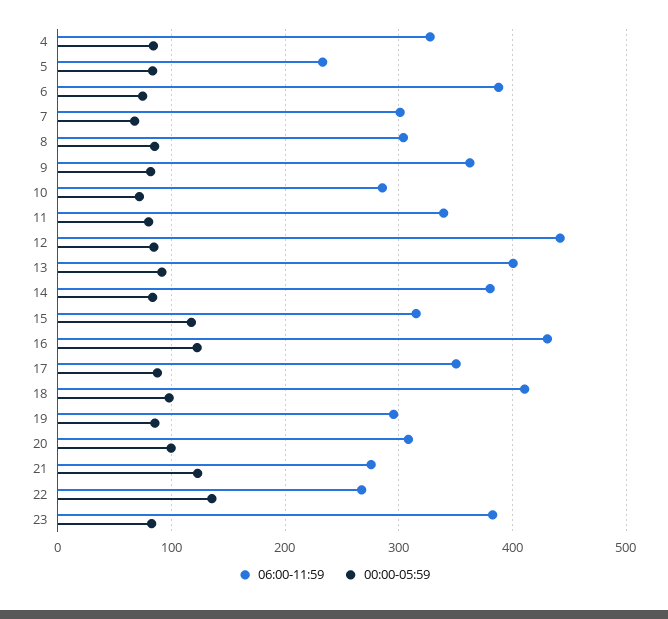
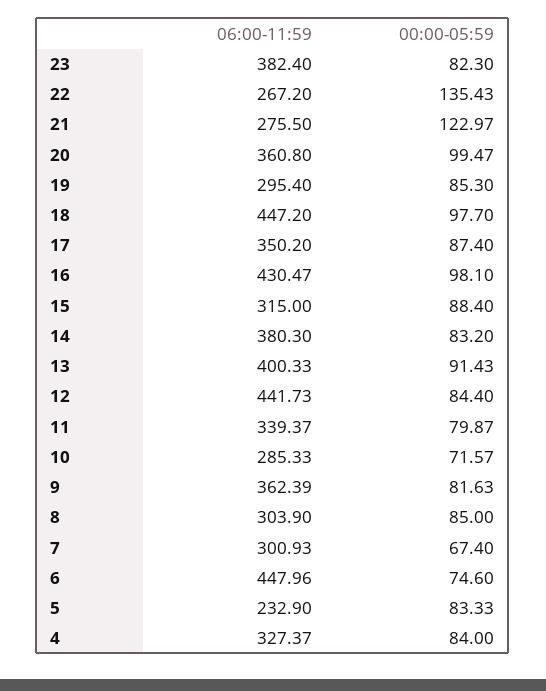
06:00-11:59, 6: 390 -> 447.96
00:00-05:59, 15: 120 -> 88.4
00:00-05:59, 16: 120 -> 98.1
06:00-11:59, 18: 410 -> 447.2
06:00-11:59, 20: 310 -> 360.8

